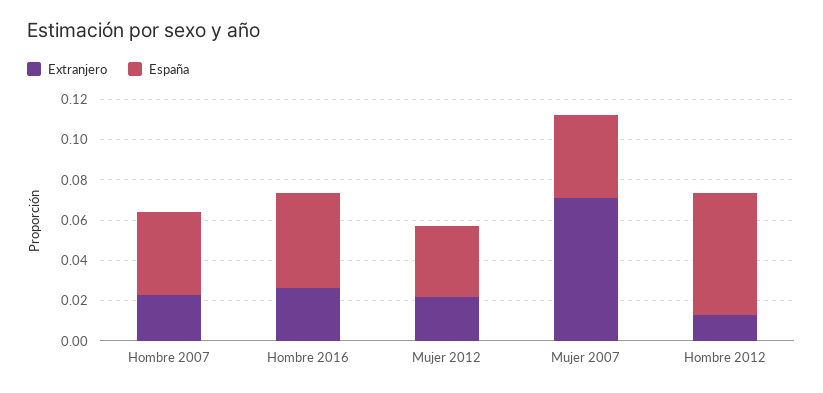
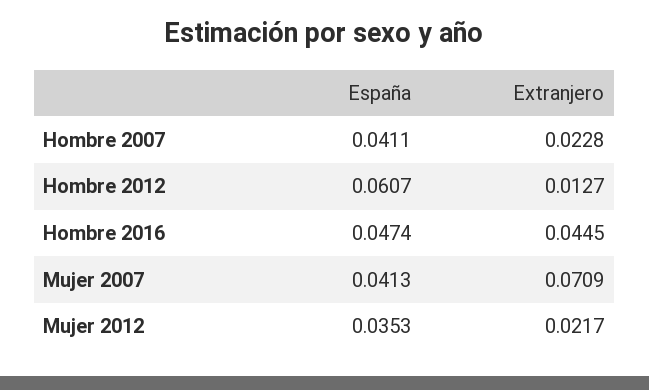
Extranjero, Hombre 2016: 0.025 -> 0.0445

